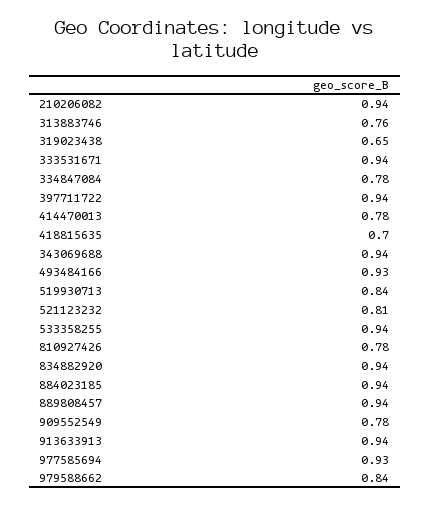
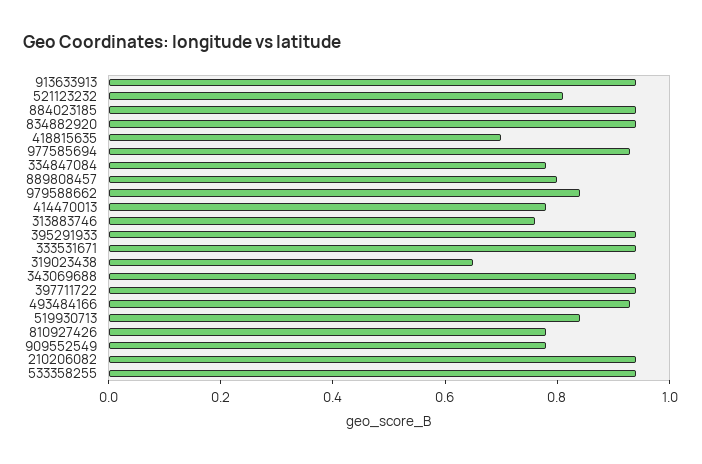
889808457: 0.94 -> 0.8
395291933: none -> 0.95

